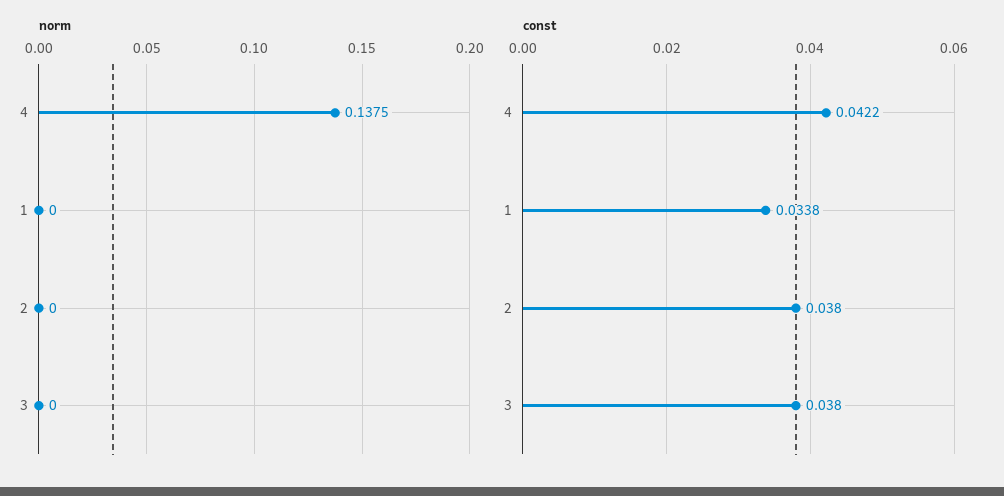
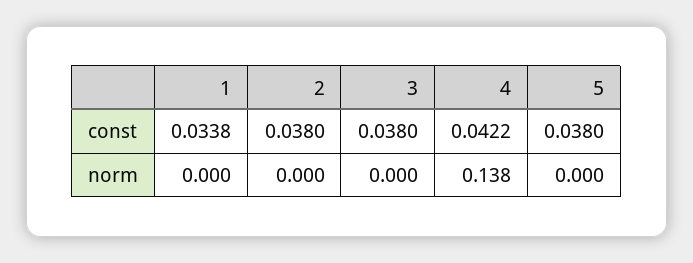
const, 5: none -> 0.038
norm, 5: none -> 0

